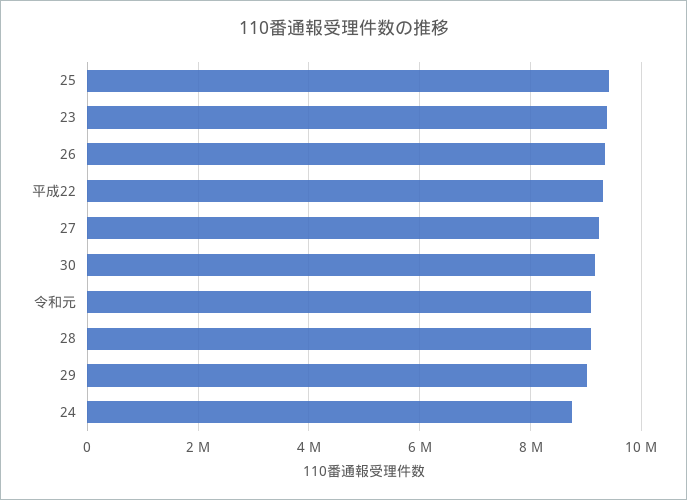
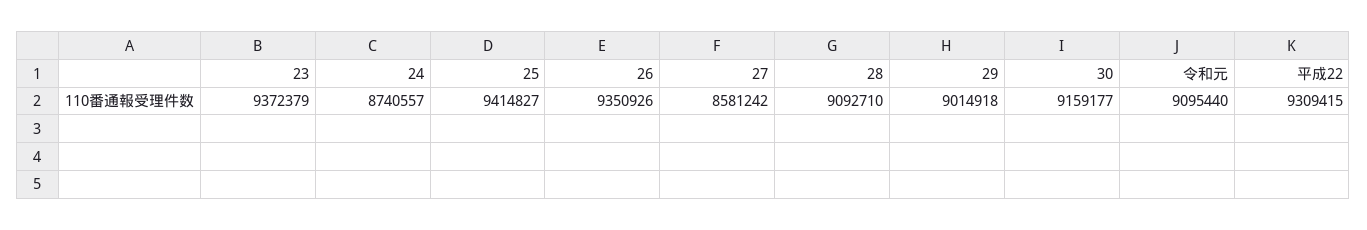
27: 9200000 -> 8581242

